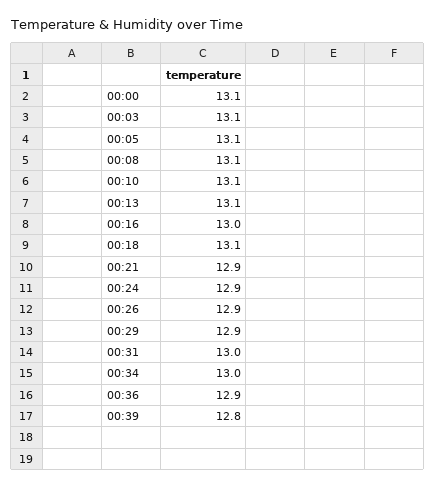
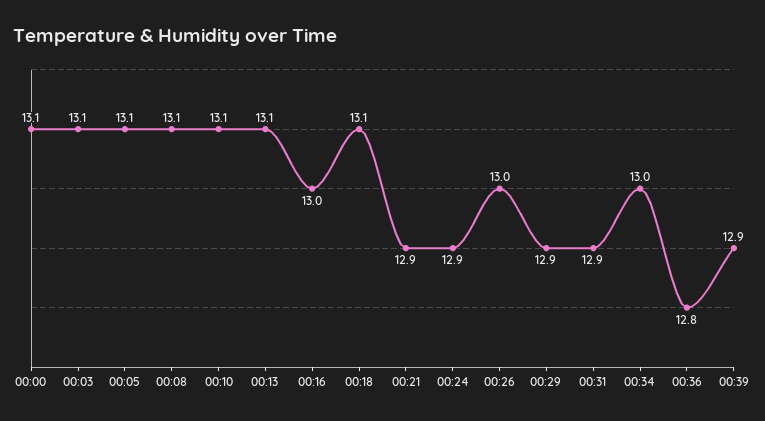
00:26: 12.9 -> 13
00:31: 13 -> 12.9
00:36: 12.9 -> 12.8
00:39: 12.8 -> 12.9

